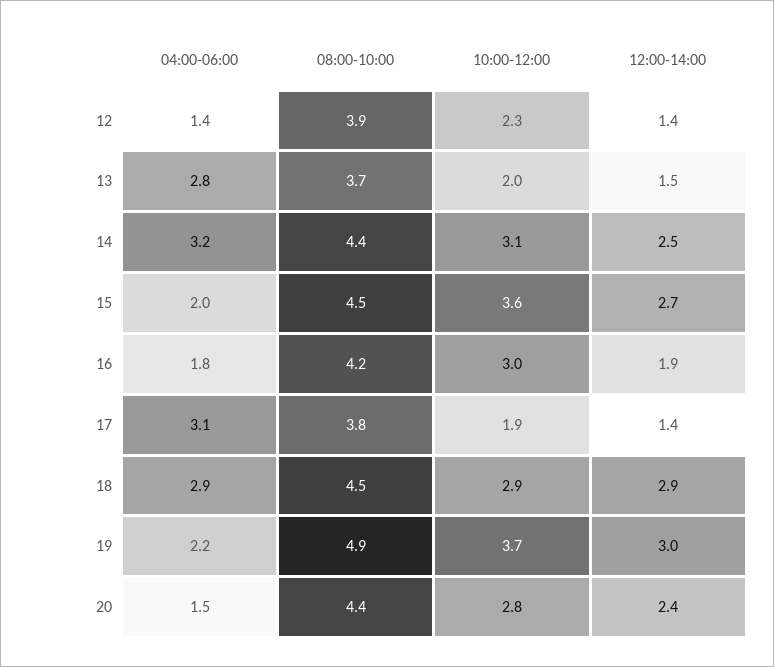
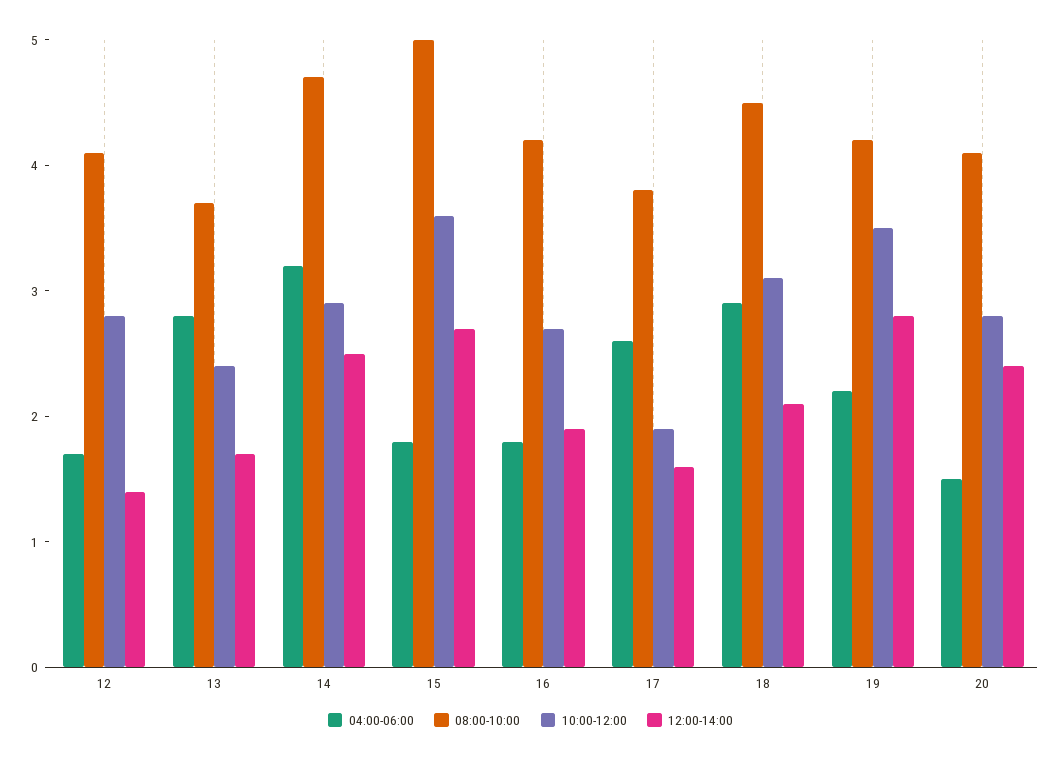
04:00-06:00, 12: 1.4 -> 1.7
08:00-10:00, 12: 3.9 -> 4.1
10:00-12:00, 12: 2.3 -> 2.8
10:00-12:00, 13: 2 -> 2.4
12:00-14:00, 13: 1.5 -> 1.7
08:00-10:00, 14: 4.4 -> 4.7
10:00-12:00, 14: 3.1 -> 2.9
04:00-06:00, 15: 2 -> 1.8
08:00-10:00, 15: 4.5 -> 5
10:00-12:00, 16: 3 -> 2.7
04:00-06:00, 17: 3.1 -> 2.6
12:00-14:00, 17: 1.4 -> 1.6
10:00-12:00, 18: 2.9 -> 3.1
12:00-14:00, 18: 2.9 -> 2.1
08:00-10:00, 19: 4.9 -> 4.2
10:00-12:00, 19: 3.7 -> 3.5
12:00-14:00, 19: 3 -> 2.8
08:00-10:00, 20: 4.4 -> 4.1

